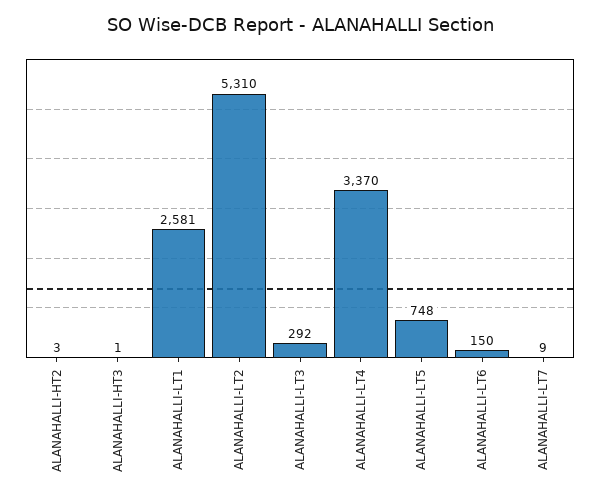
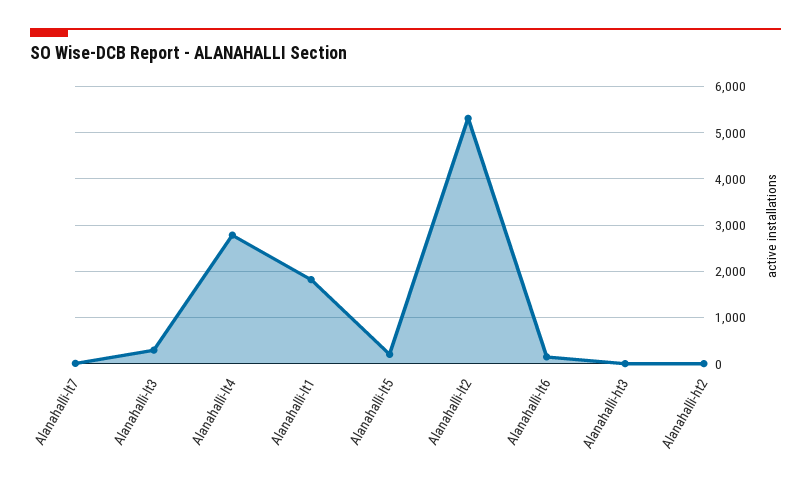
ALANAHALLI-LT1: 2581 -> 1800
ALANAHALLI-LT4: 3370 -> 2800
ALANAHALLI-LT5: 748 -> 200

